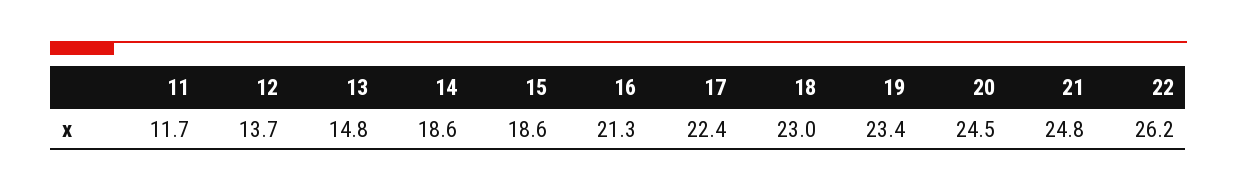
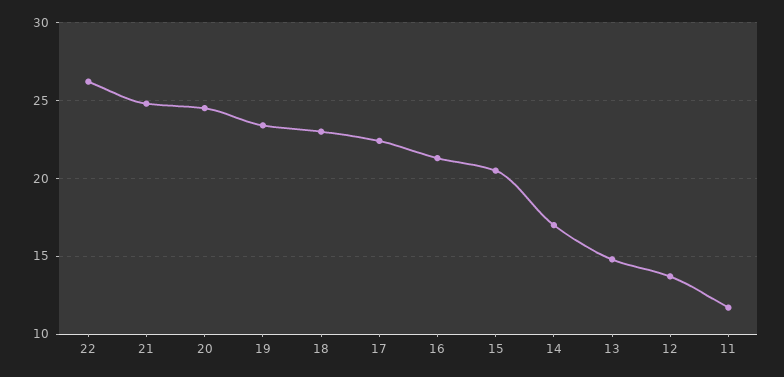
14: 18.6 -> 17
15: 18.6 -> 20.5

